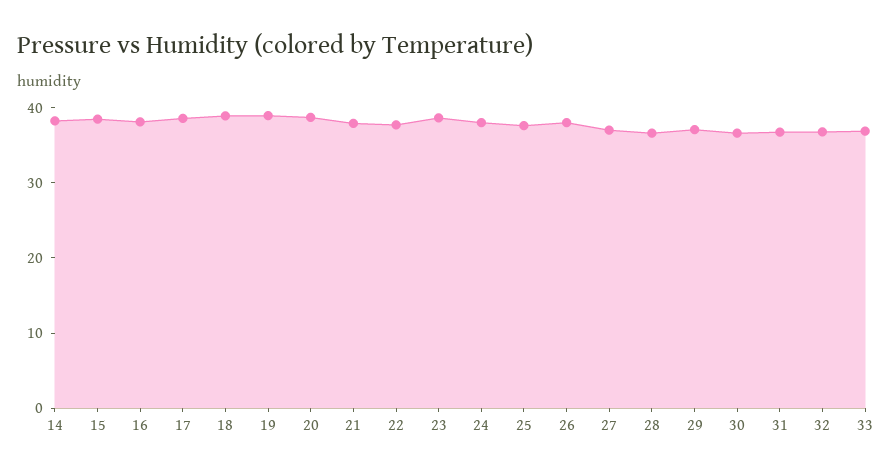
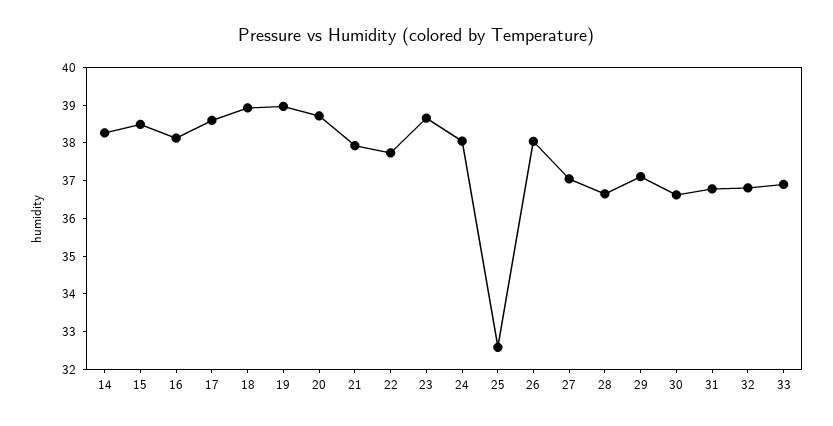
25: 38 -> 32.5

